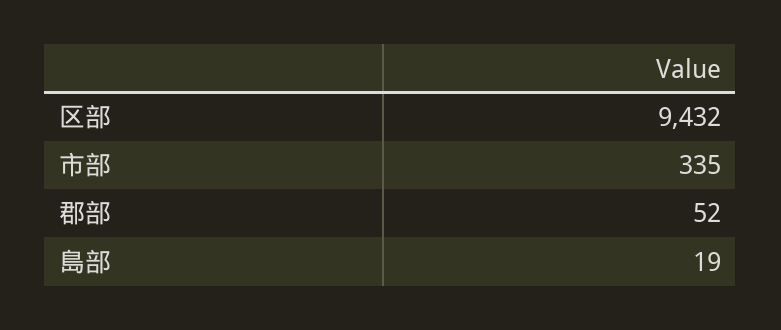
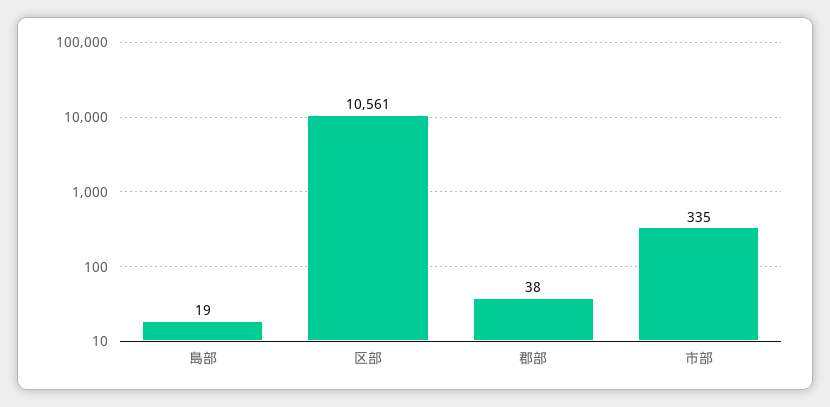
区部: 9432 -> 10561
郡部: 52 -> 38

